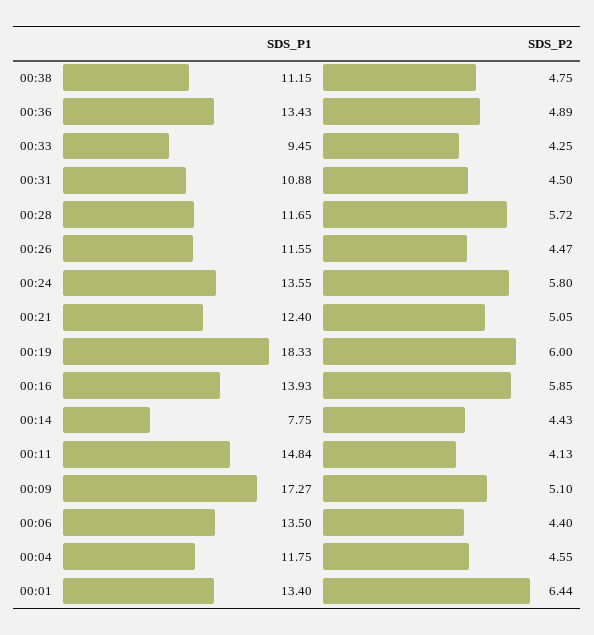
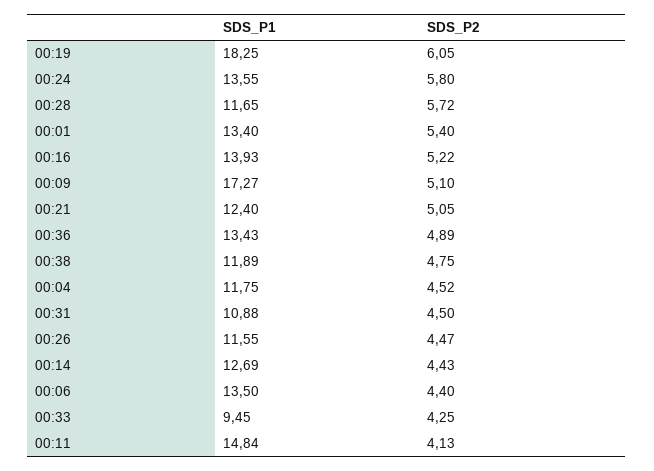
SDS_P1, 00:38: 11.15 -> 11.89
SDS_P1, 00:19: 18.33 -> 18.25
SDS_P2, 00:19: 6 -> 6.05
SDS_P2, 00:16: 5.85 -> 5.22
SDS_P1, 00:14: 7.75 -> 12.69
SDS_P2, 00:04: 4.55 -> 4.52
SDS_P2, 00:01: 6.44 -> 5.4

